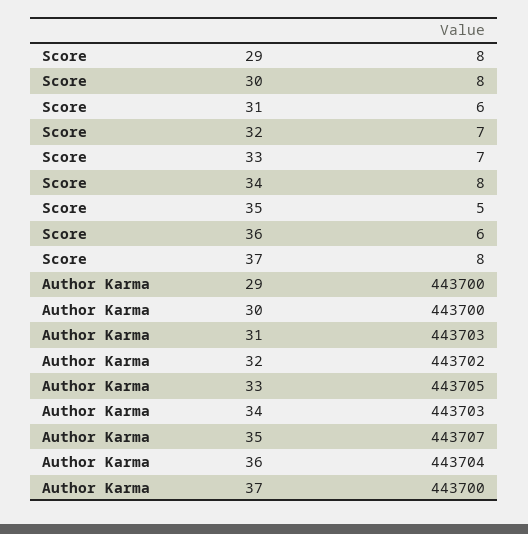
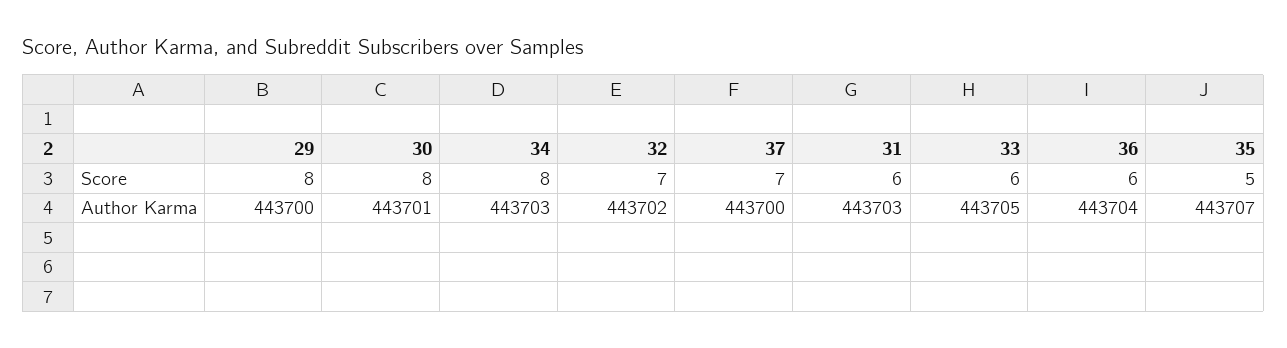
Score, 33: 7 -> 6
Score, 37: 8 -> 7
Author Karma, 30: 443700 -> 443701

